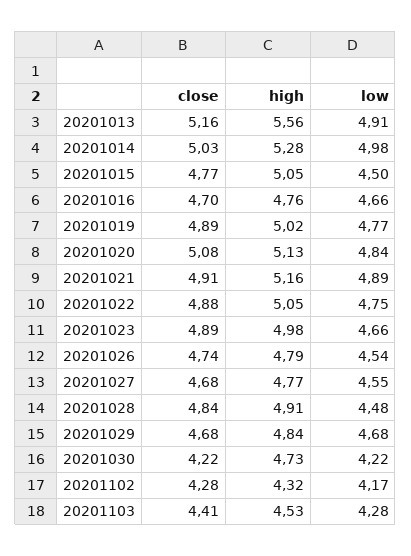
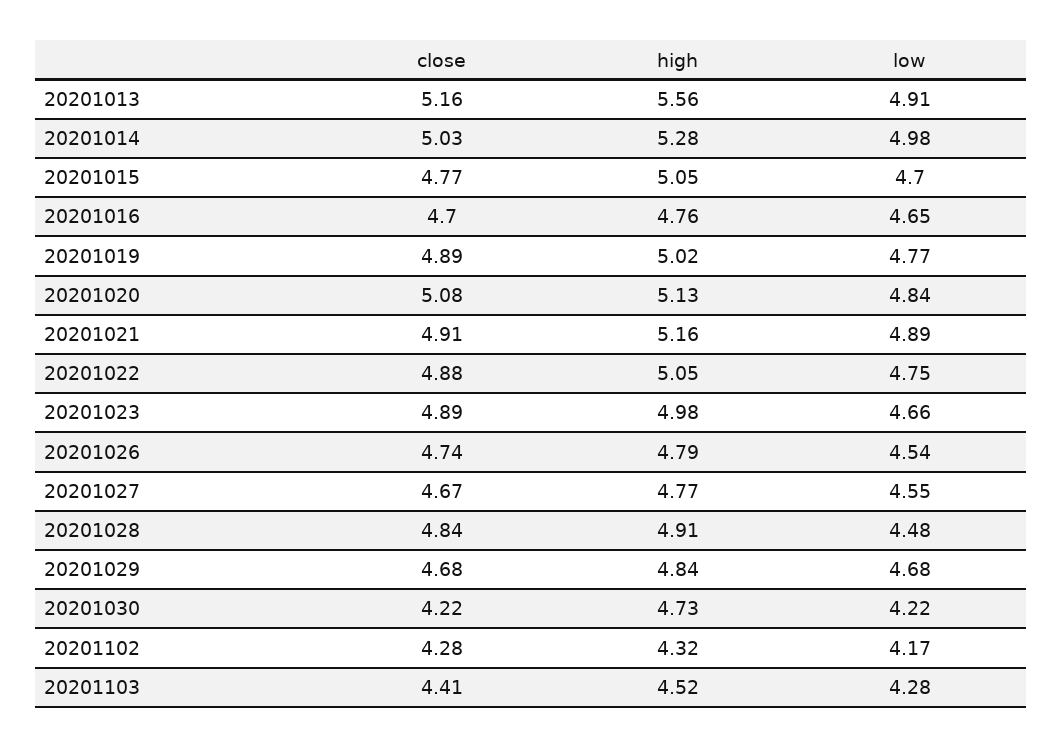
low, 20201015: 4.5 -> 4.7
low, 20201016: 4.66 -> 4.65
close, 20201027: 4.68 -> 4.67
high, 20201103: 4.53 -> 4.52

